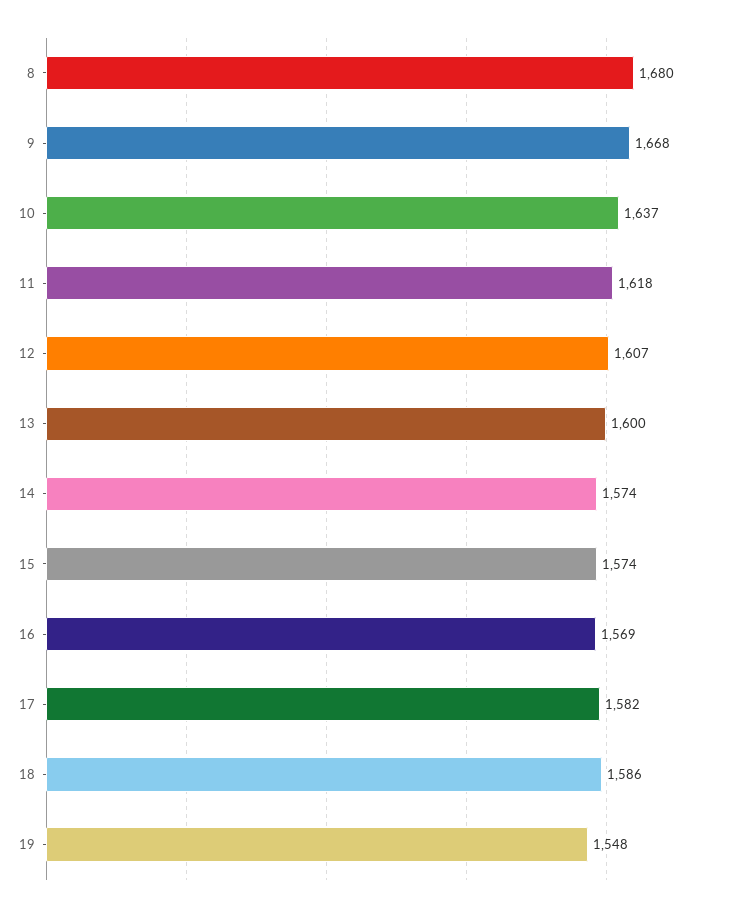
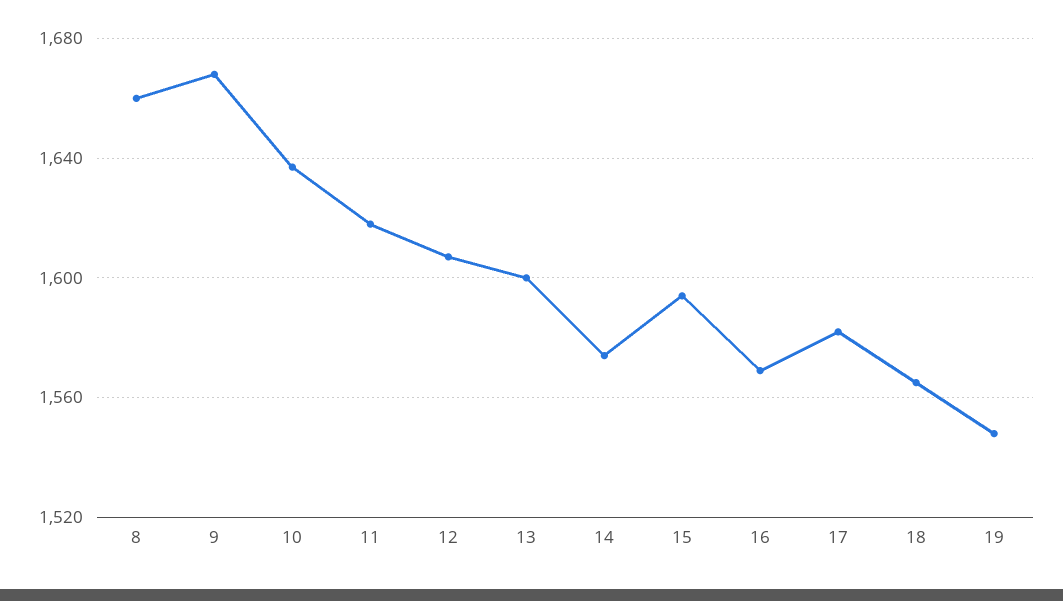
8: 1680 -> 1660
15: 1574 -> 1595
18: 1586 -> 1565

